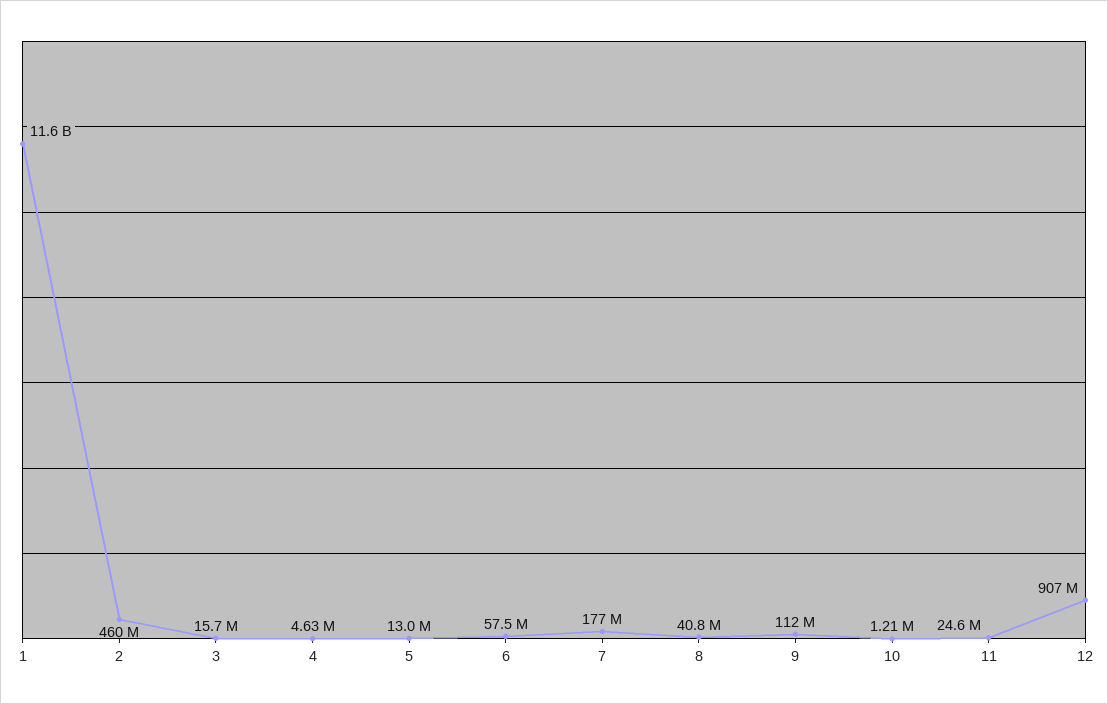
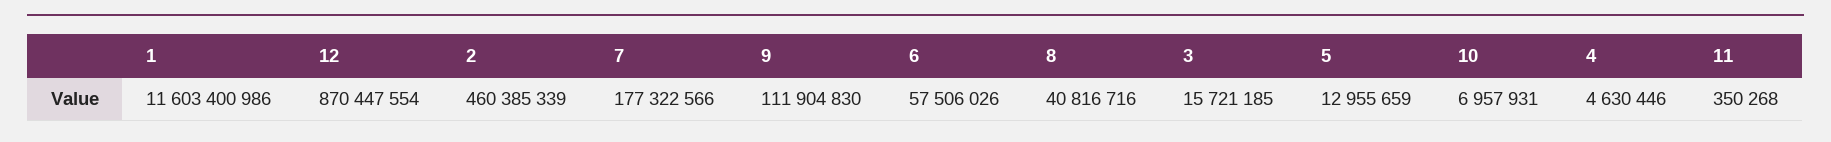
10: 1210000 -> 6957931
11: 24600000 -> 350268
12: 907000000 -> 870447554

